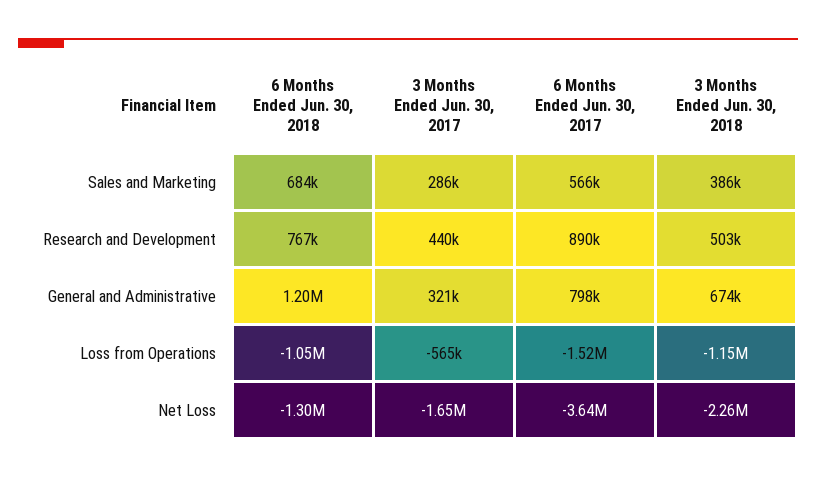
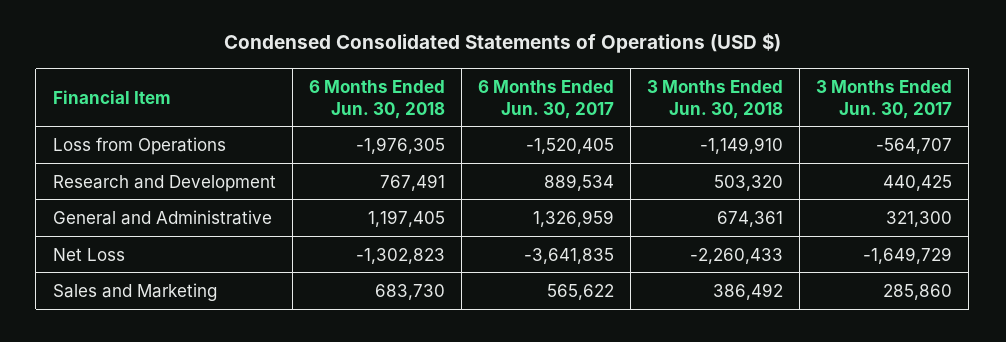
6 Months Ended Jun. 30, 2017, General and Administrative: 798000 -> 1326959
6 Months Ended Jun. 30, 2018, Loss from Operations: -1050000 -> -1976305

